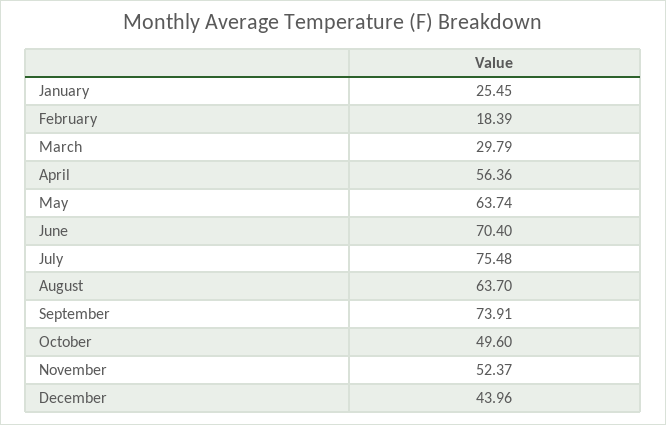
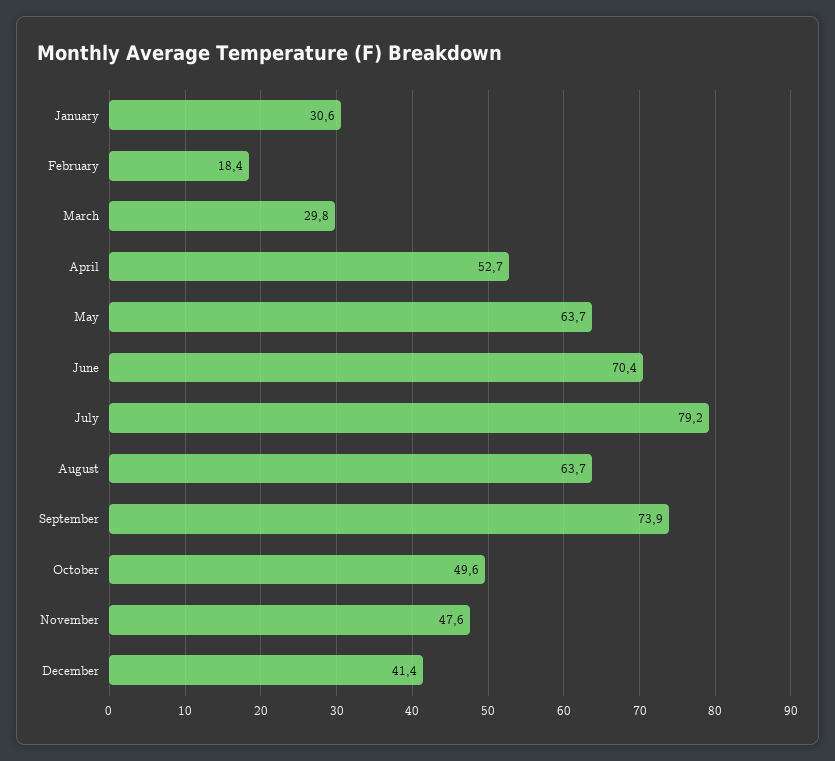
January: 25.45 -> 30.6
April: 56.36 -> 52.7
July: 75.48 -> 79.2
November: 52.37 -> 47.6
December: 43.96 -> 41.4

